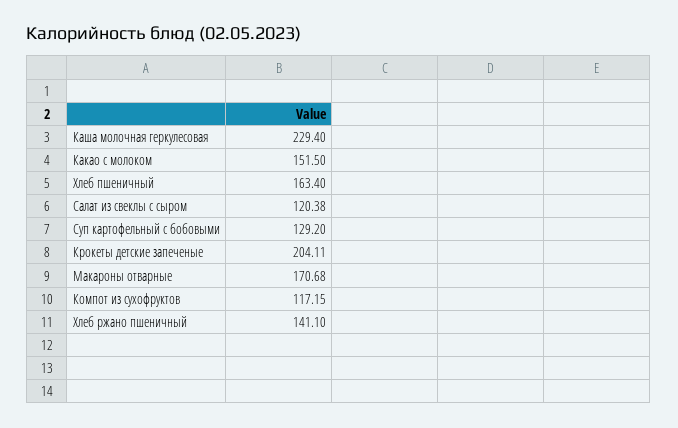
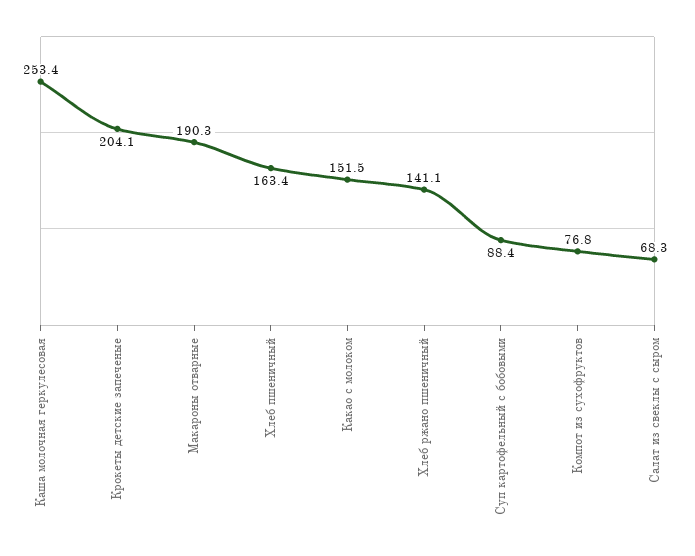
Каша молочная геркулесовая: 229.4 -> 253.4
Салат из свеклы с сыром: 120.38 -> 68.3
Суп картофельный с бобовыми: 129.2 -> 88.4
Макароны отварные: 170.68 -> 190.3
Компот из сухофруктов: 117.15 -> 76.8

